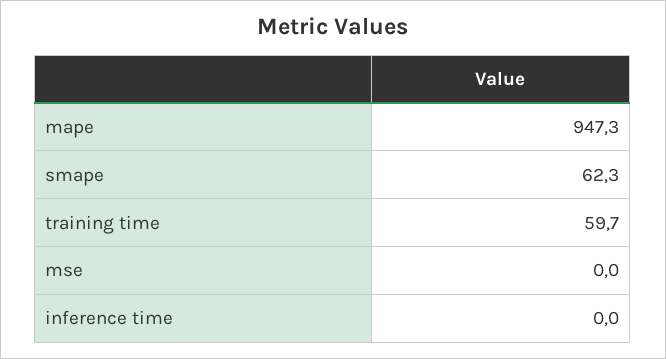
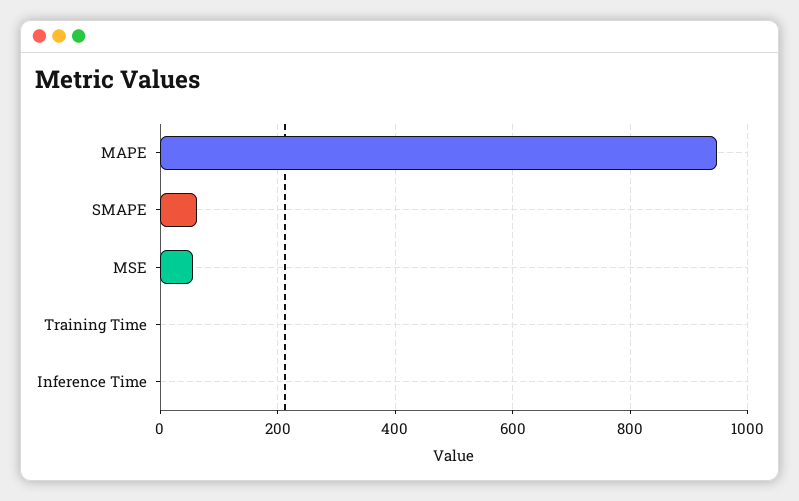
training time: 59.7 -> 0
mse: 0 -> 60

